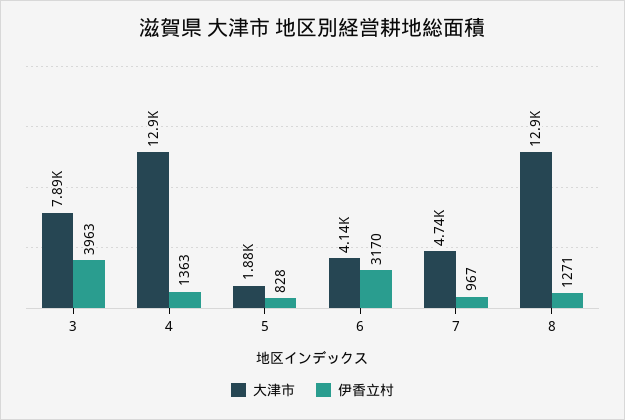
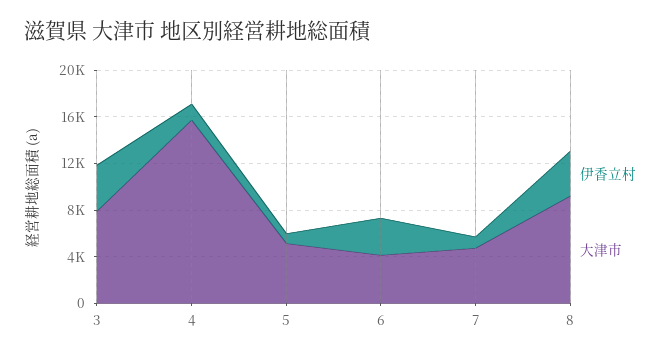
大津市, 4: 12900 -> 16000
大津市, 5: 1880 -> 5000
大津市, 8: 12900 -> 9000
伊香立村, 8: 1271 -> 4000

